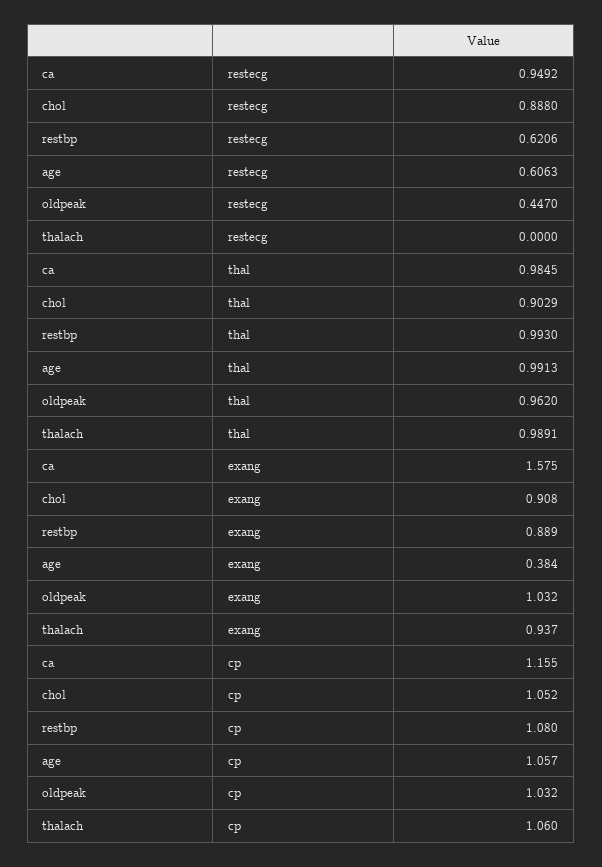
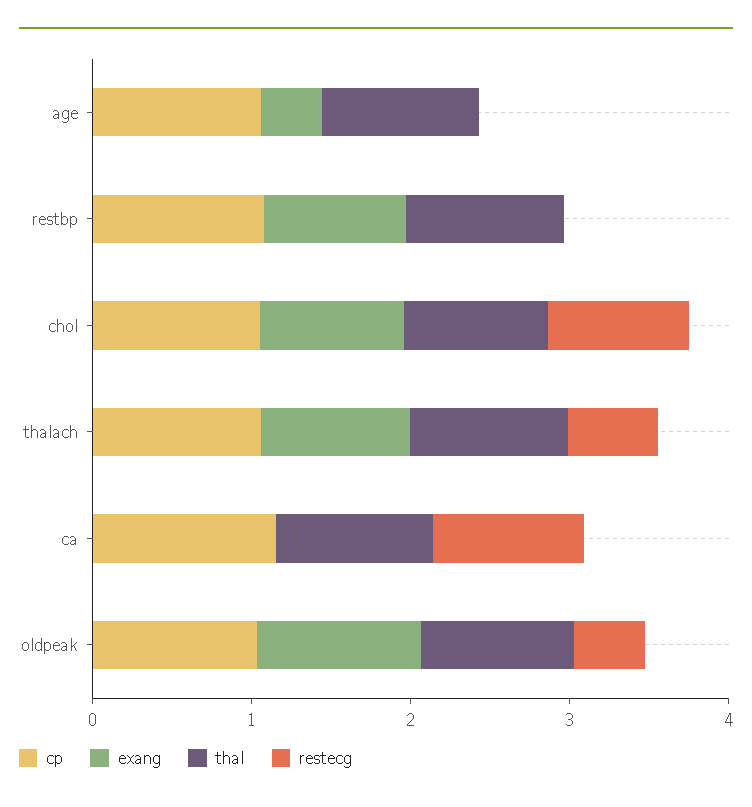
restecg, restbp: 0.6206 -> 0
restecg, age: 0.6063 -> 0
restecg, thalach: 0 -> 0.6
exang, ca: 1.575 -> 0

